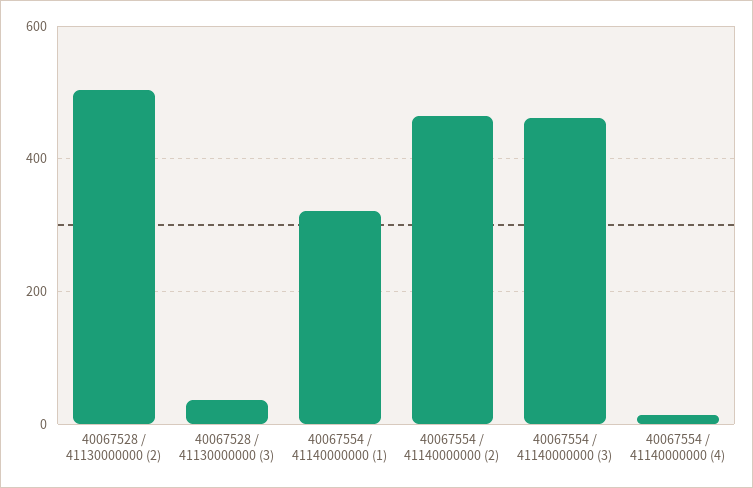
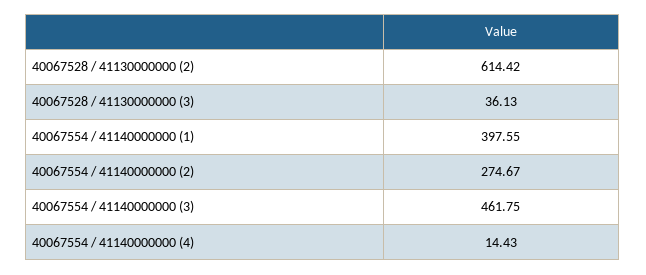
40067528 / 41130000000 (2): 500 -> 614.42
40067554 / 41140000000 (1): 320 -> 397.55
40067554 / 41140000000 (2): 460 -> 274.67

